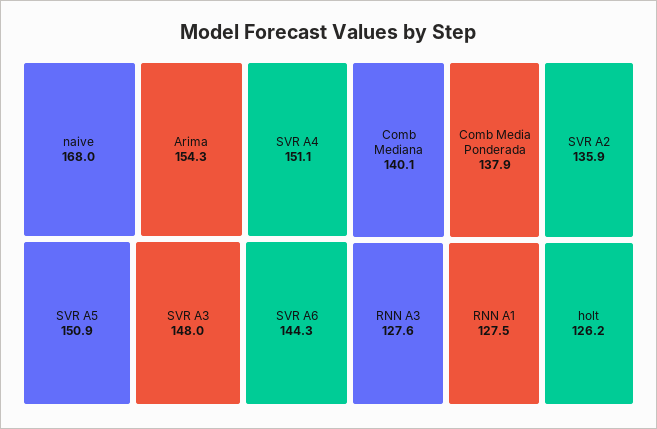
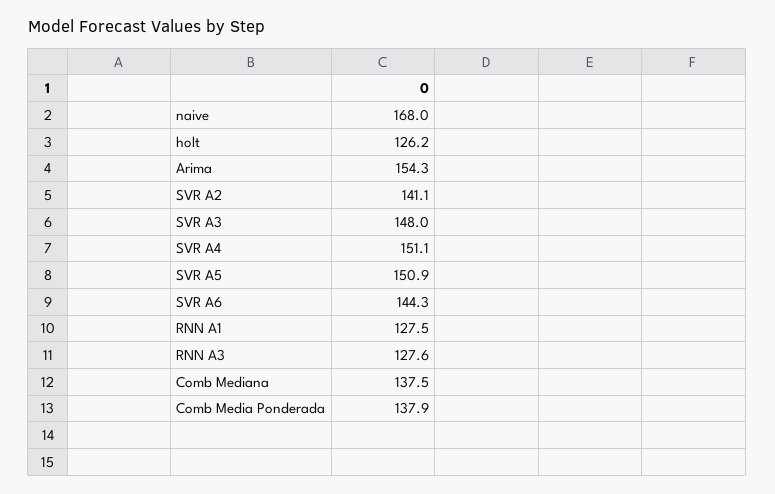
Comb Mediana: 140.1 -> 137.5
SVR A2: 135.9 -> 141.1

